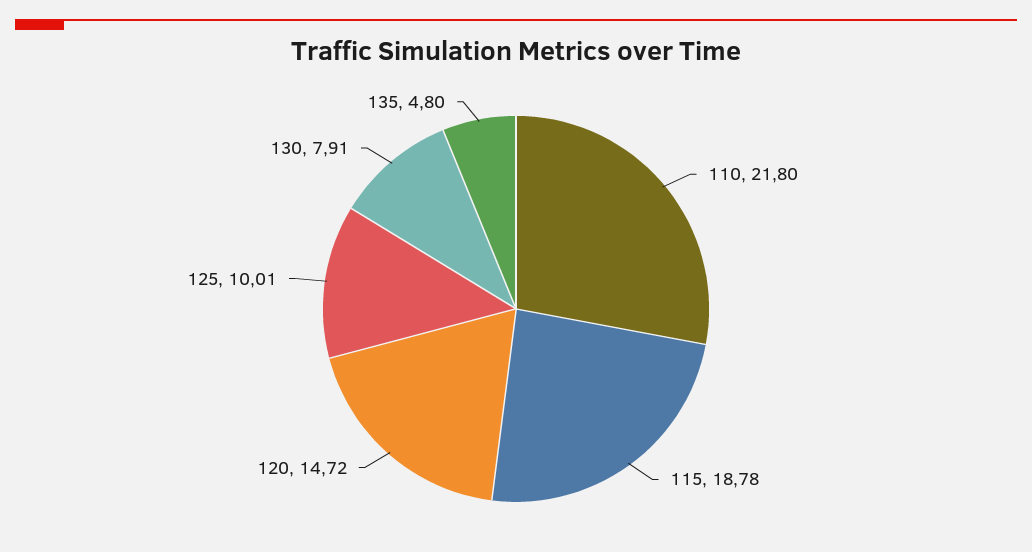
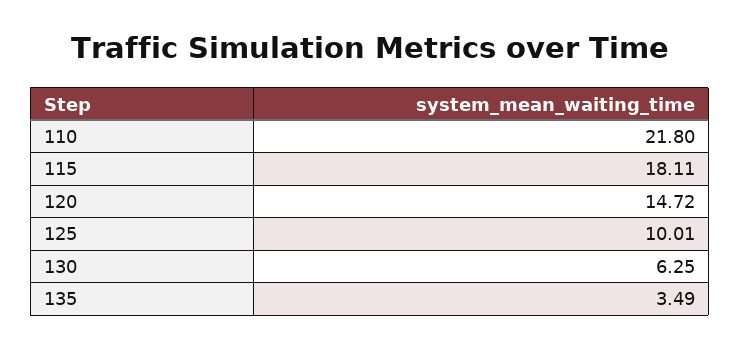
115: 18.78 -> 18.11
130: 7.91 -> 6.25
135: 4.8 -> 3.49

